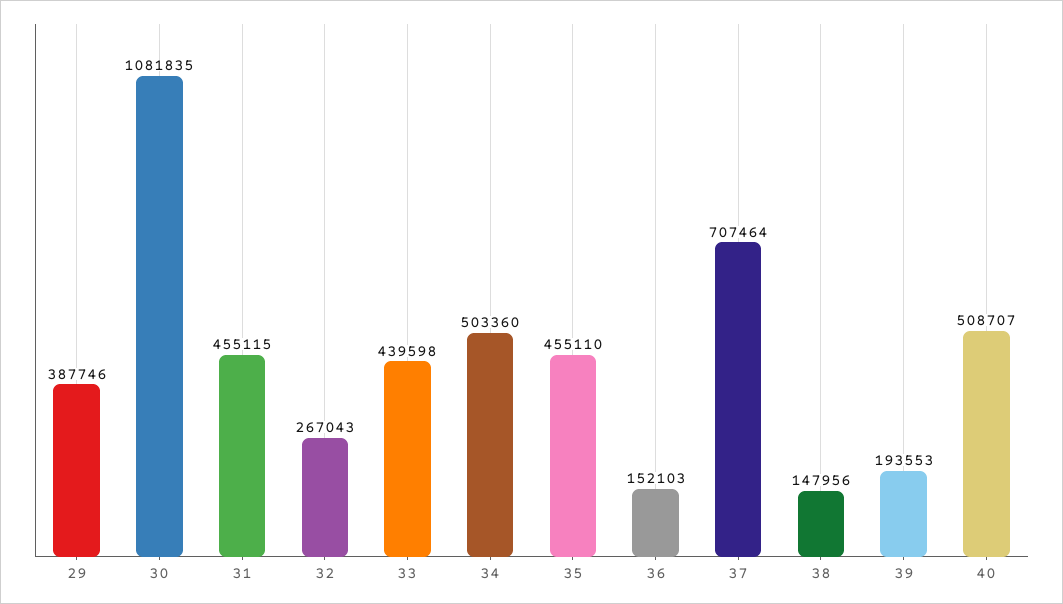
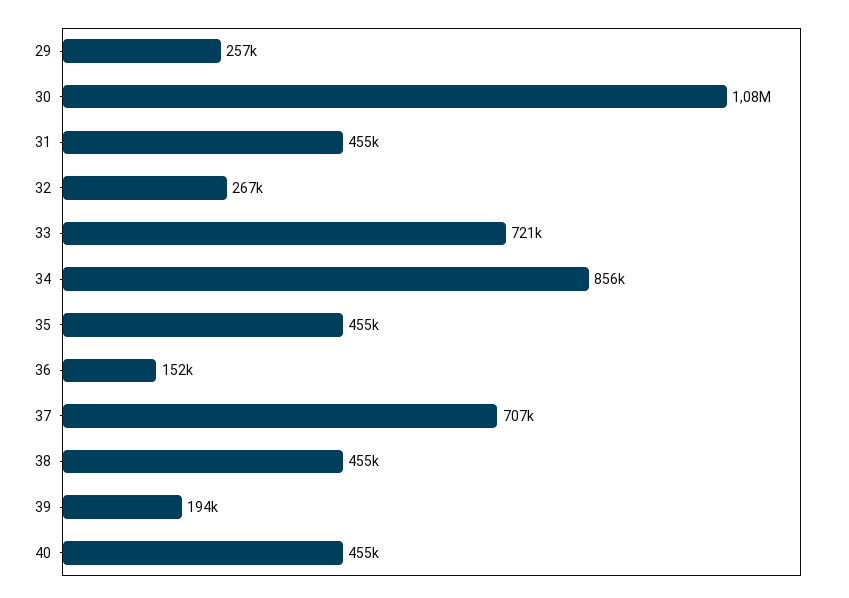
29: 387746 -> 257000
33: 439598 -> 721000
34: 503360 -> 856000
38: 147956 -> 455000
40: 508707 -> 455000

